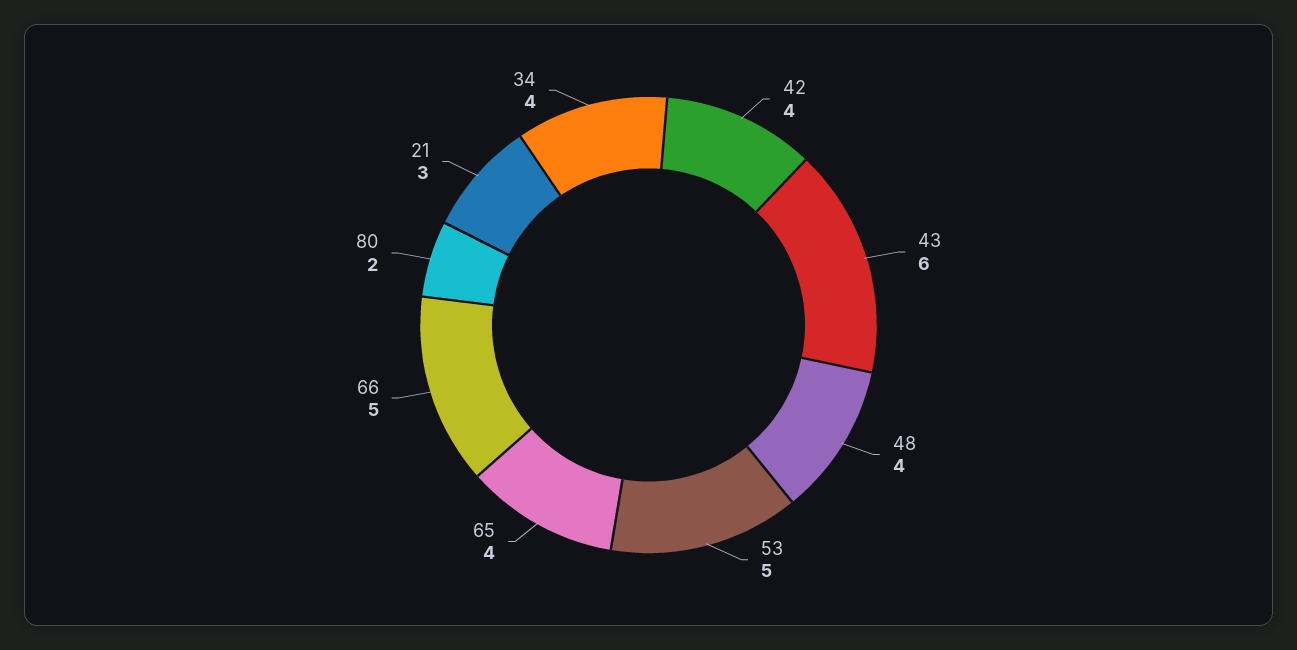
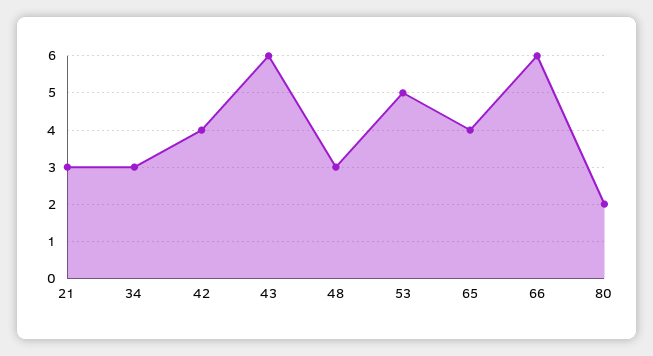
48: 4 -> 3
66: 5 -> 6
34: 4 -> 3

